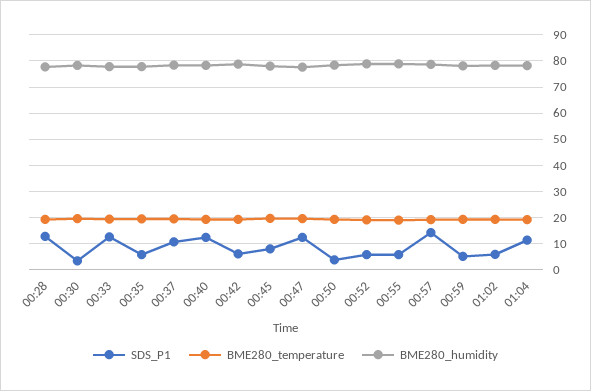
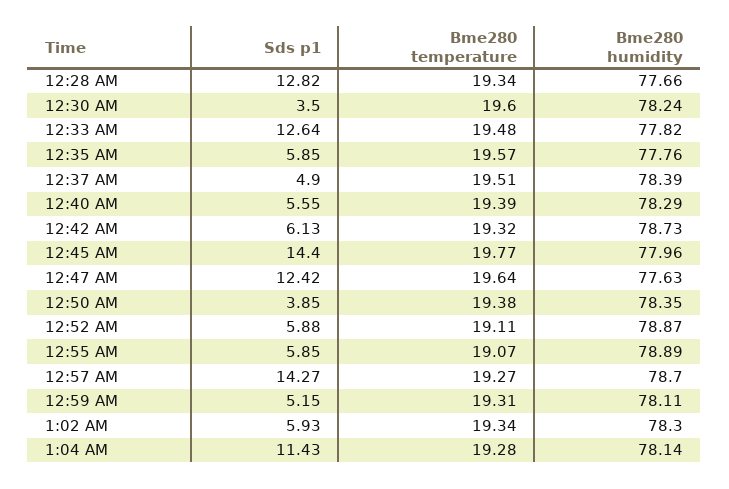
SDS_P1, 00:37: 10 -> 4.9
SDS_P1, 00:40: 12.5 -> 5.55
SDS_P1, 00:45: 7.5 -> 14.4

